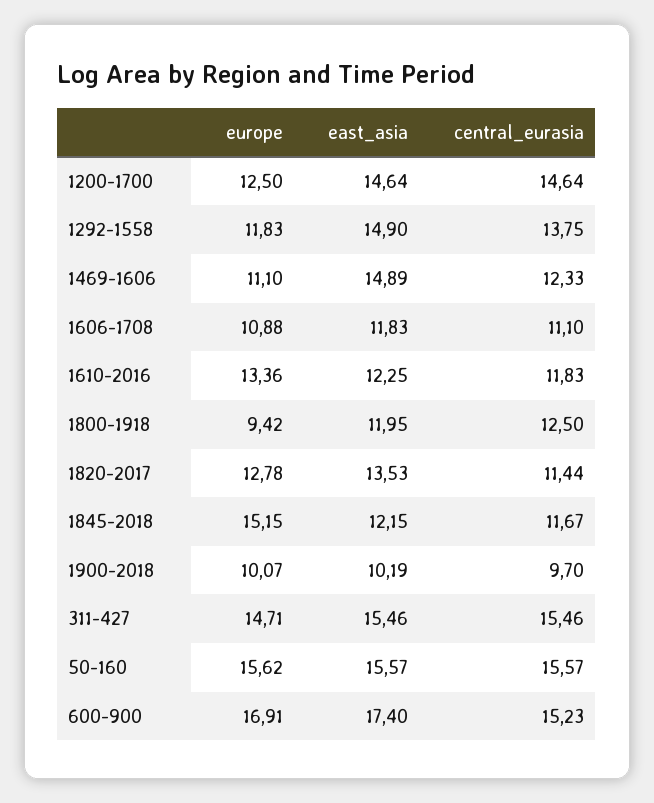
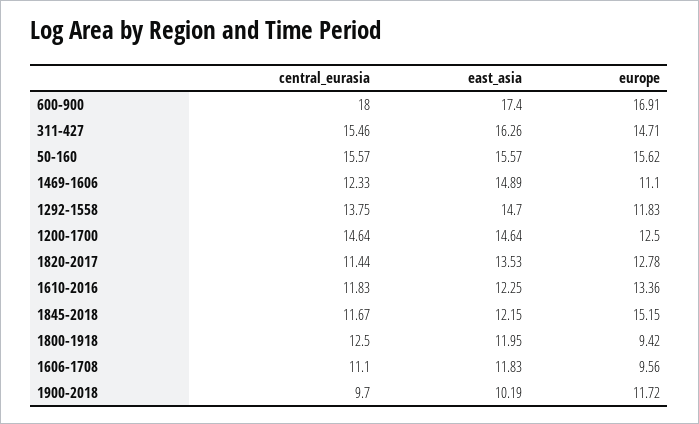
east_asia, 1292-1558: 14.9 -> 14.7
europe, 1606-1708: 10.88 -> 9.56
europe, 1900-2018: 10.07 -> 11.72
east_asia, 311-427: 15.46 -> 16.26
central_eurasia, 600-900: 15.23 -> 18

